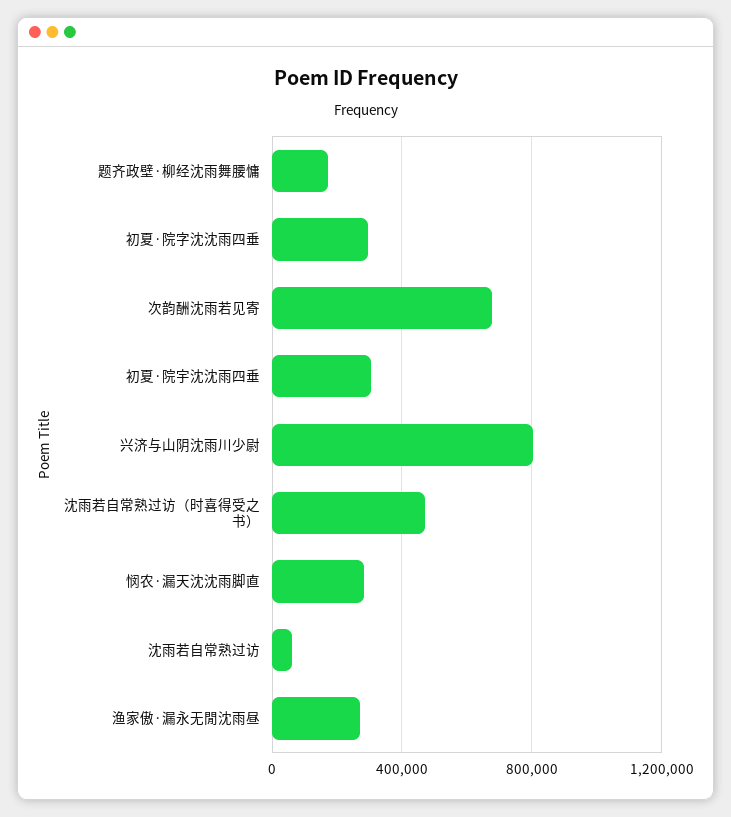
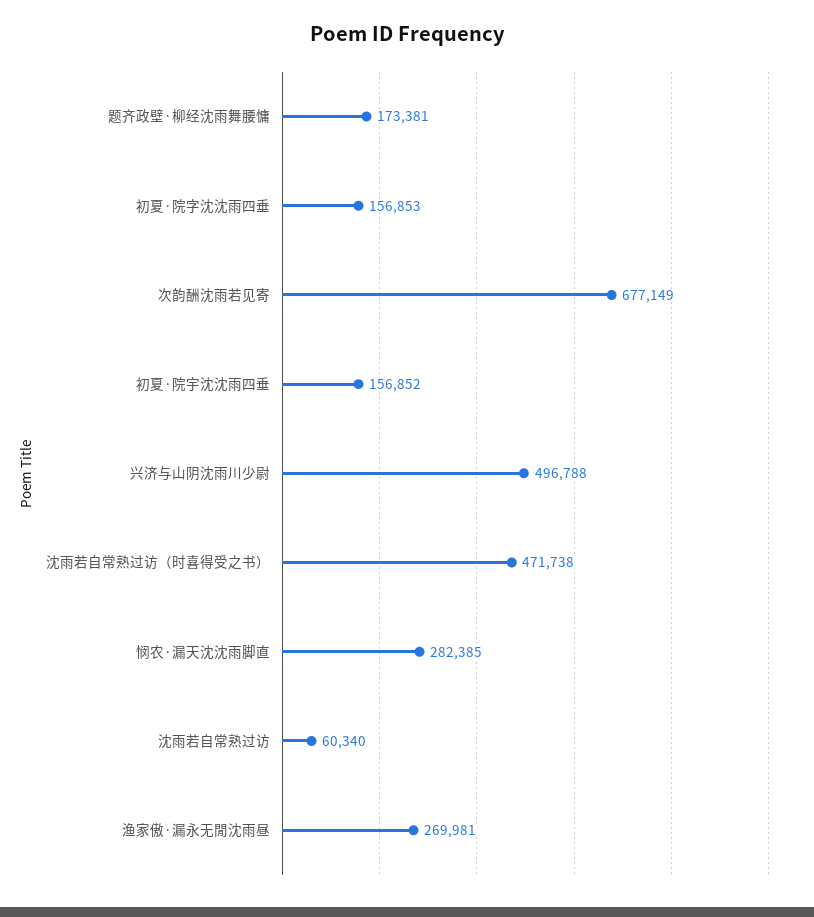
初夏·院字沈沈雨四垂: 300000 -> 156853
初夏·院宇沈沈雨四垂: 300000 -> 156852
兴济与山阴沈雨川少尉: 800000 -> 496788

